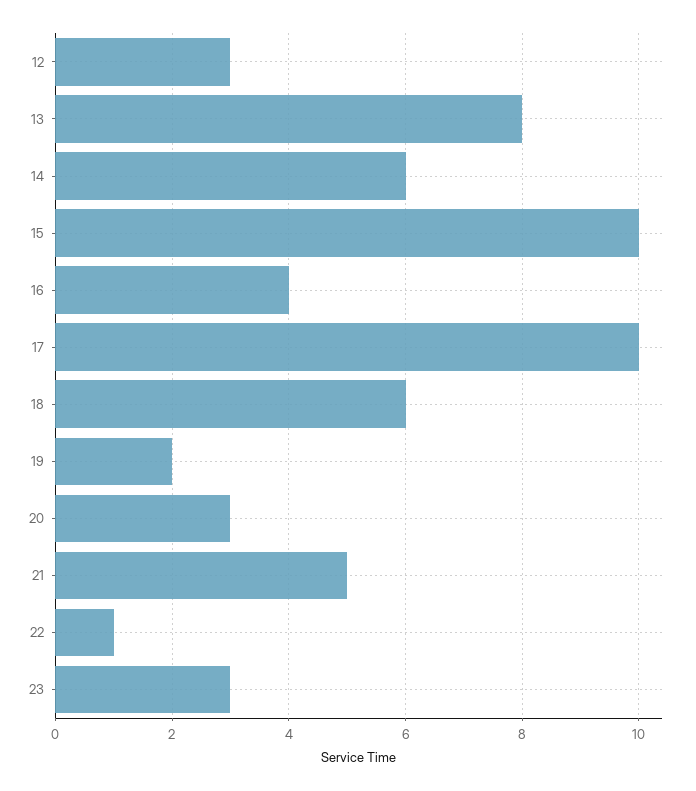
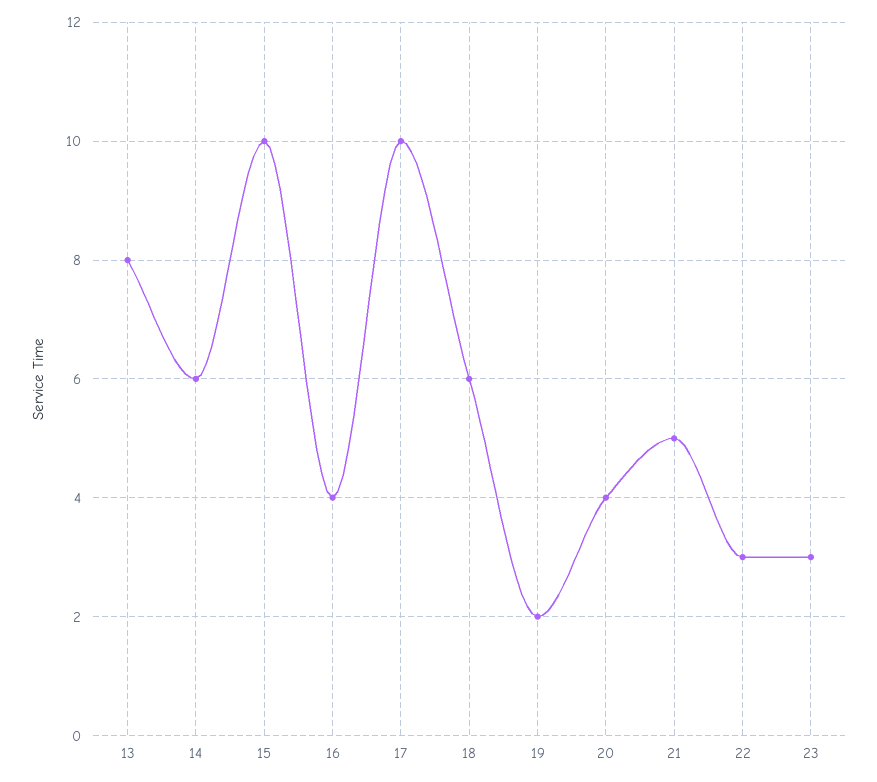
12: 3 -> none
20: 3 -> 4
22: 1 -> 3

